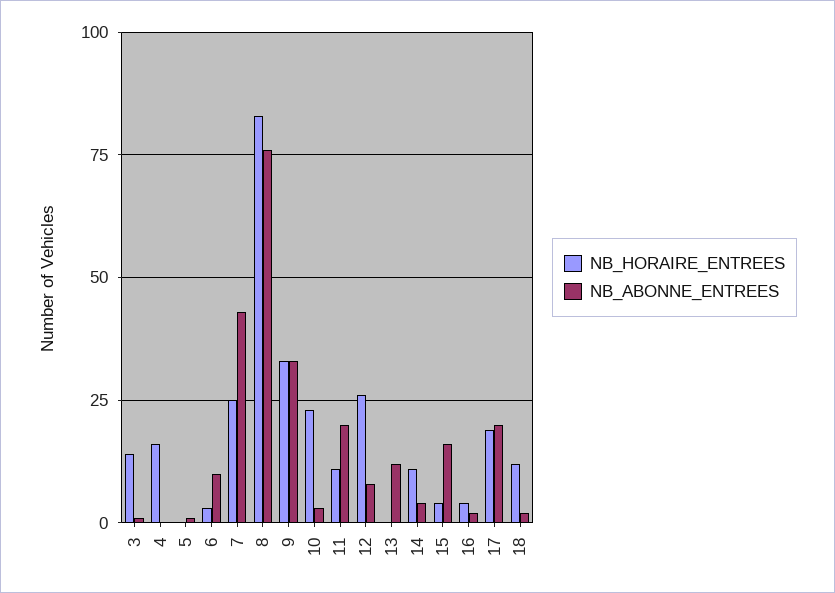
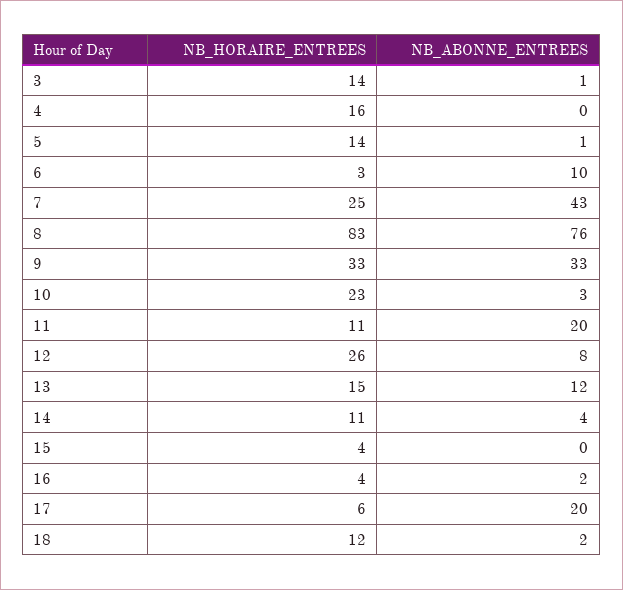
NB_HORAIRE_ENTREES, 5: 0 -> 14
NB_HORAIRE_ENTREES, 13: 0 -> 15
NB_ABONNE_ENTREES, 15: 15 -> 0
NB_HORAIRE_ENTREES, 17: 20 -> 6

